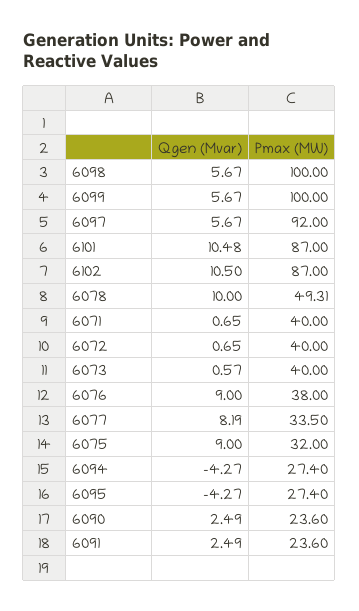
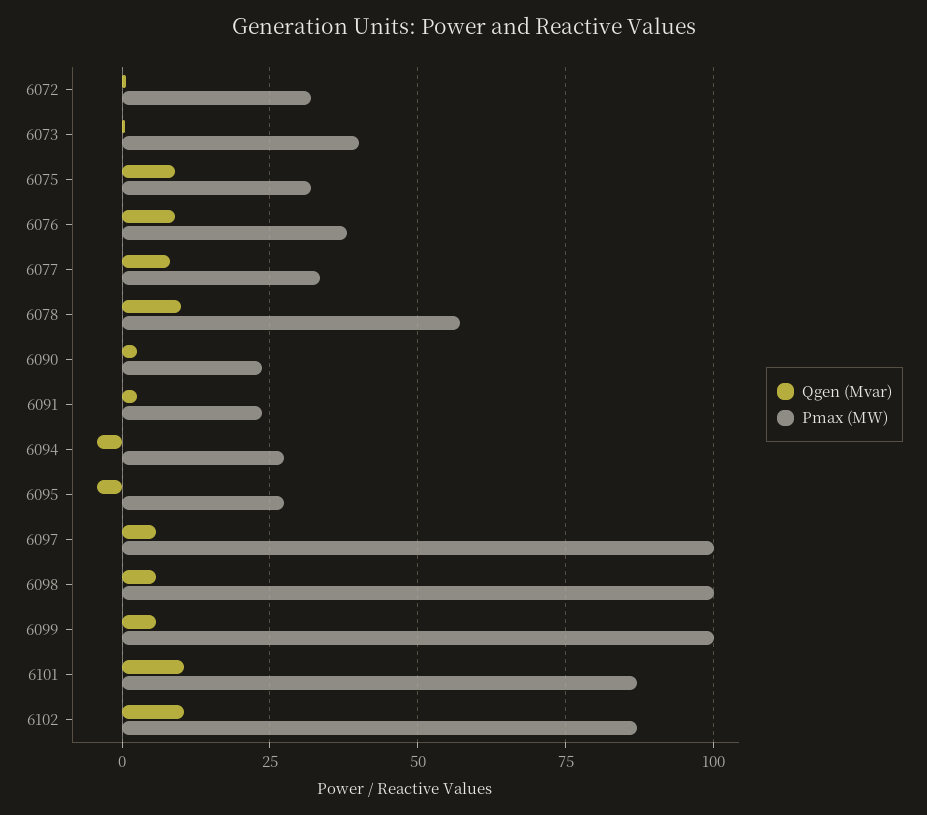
Pmax (MW), 6097: 92 -> 100
Pmax (MW), 6078: 49.31 -> 57.5
Qgen (Mvar), 6071: 0.65 -> none
Pmax (MW), 6071: 40 -> none
Pmax (MW), 6072: 40 -> 32.5

